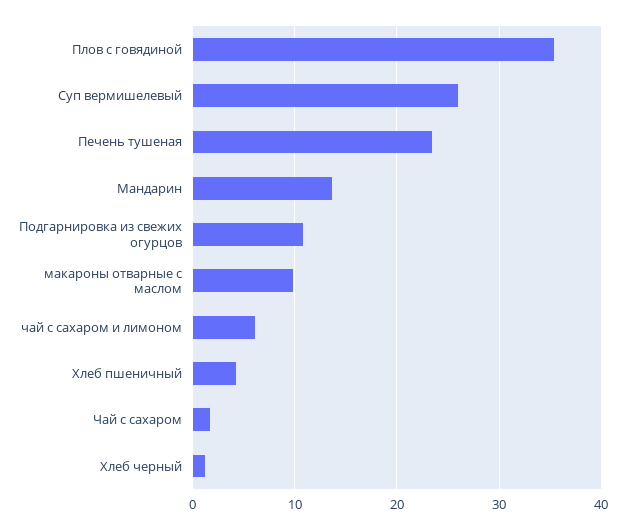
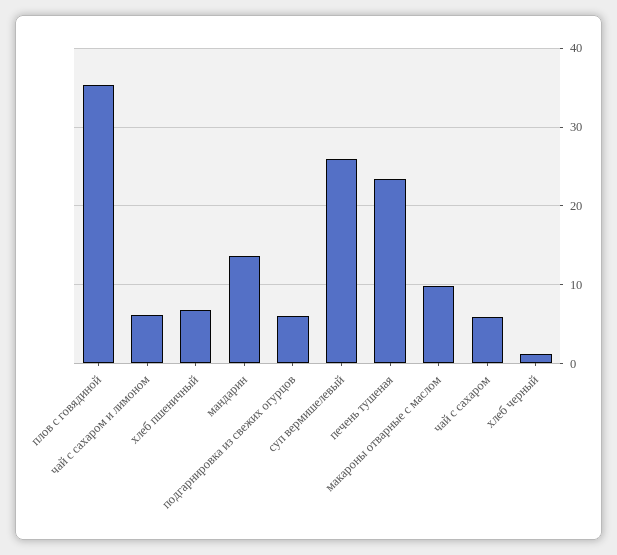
Подгарнировка из свежих огурцов: 11 -> 6
Хлеб пшеничный: 4 -> 7
Чай с сахаром: 2 -> 6

